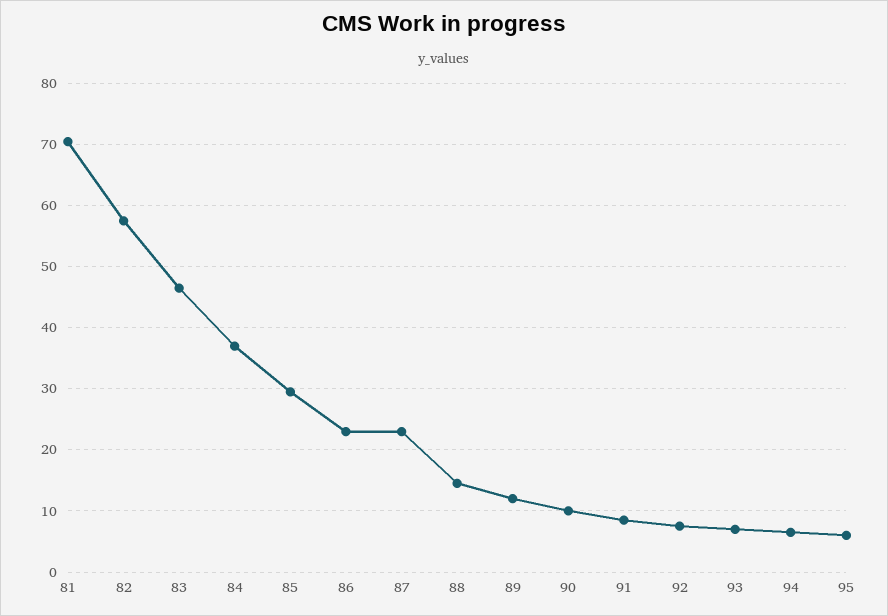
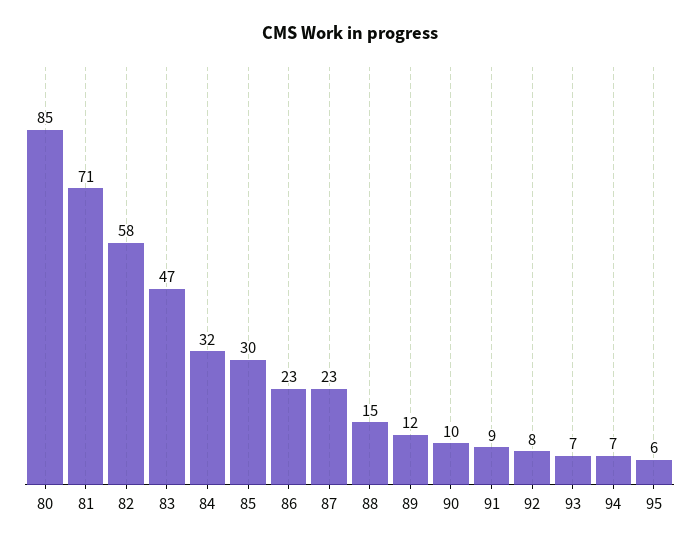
84: 37 -> 32
80: none -> 85

